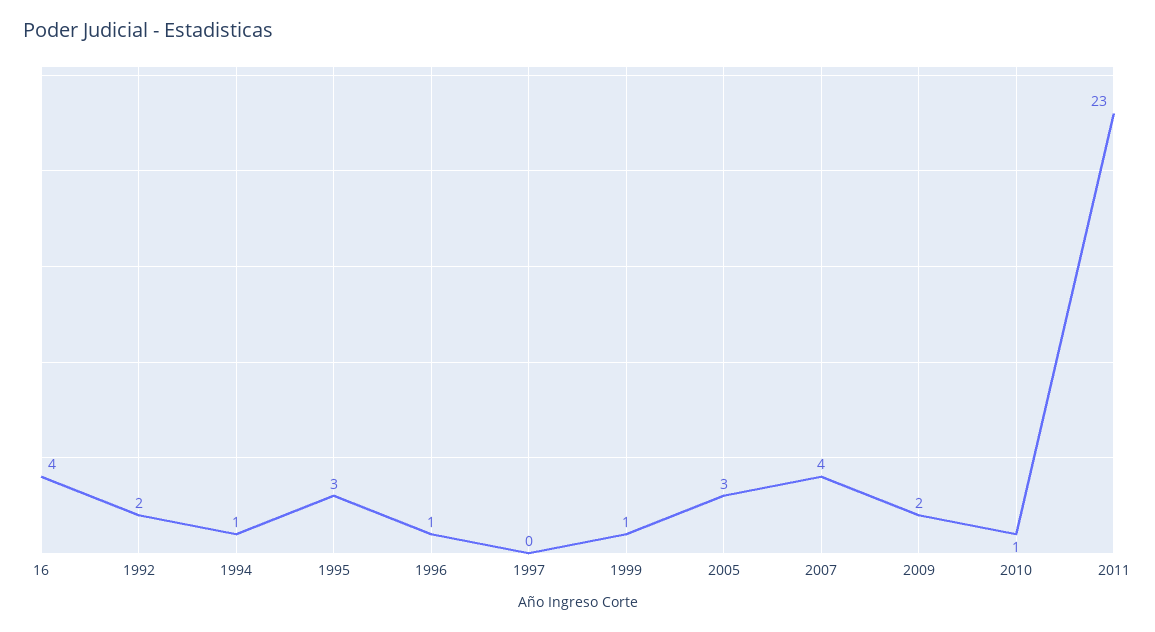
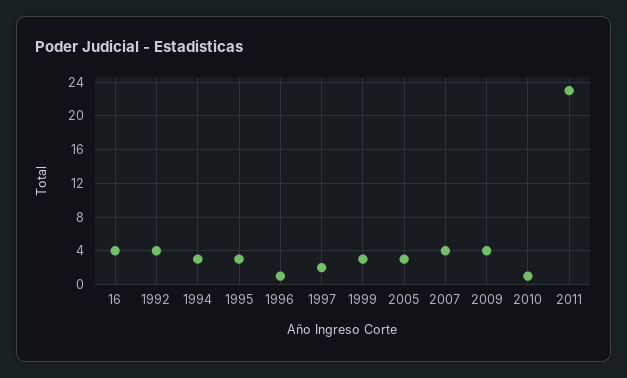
1992: 2 -> 4
1994: 1 -> 3
1997: 0 -> 2
1999: 1 -> 3
2009: 2 -> 4

